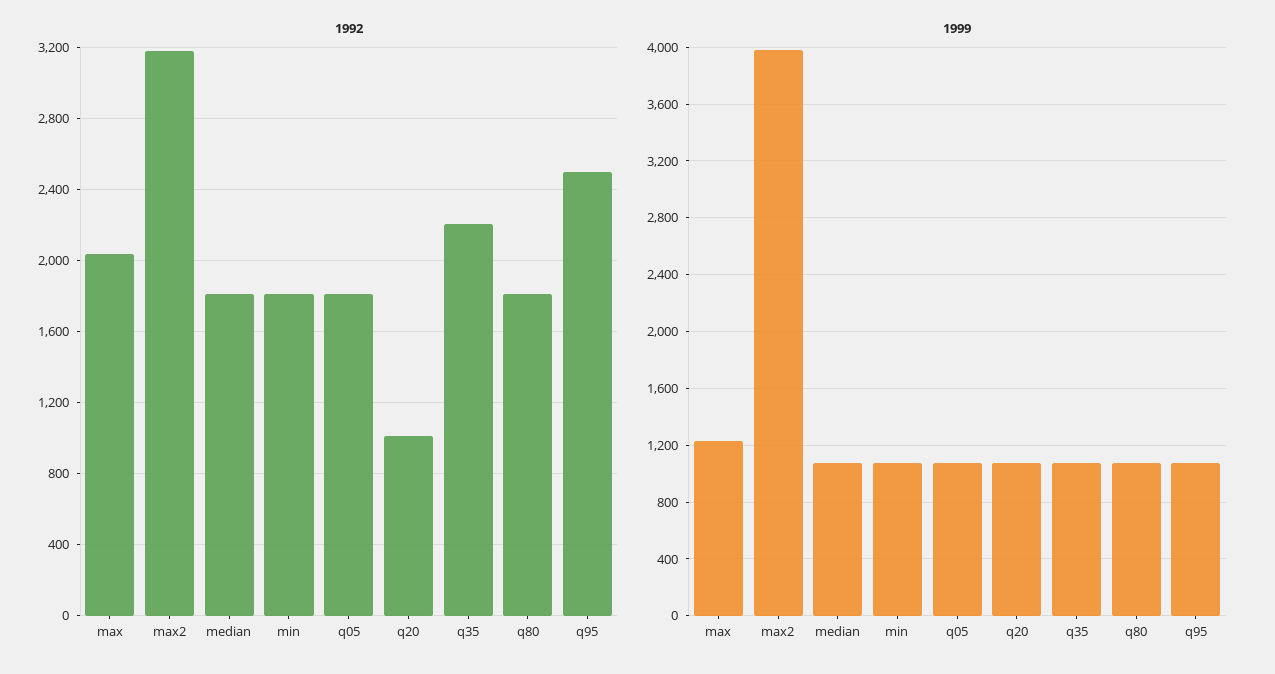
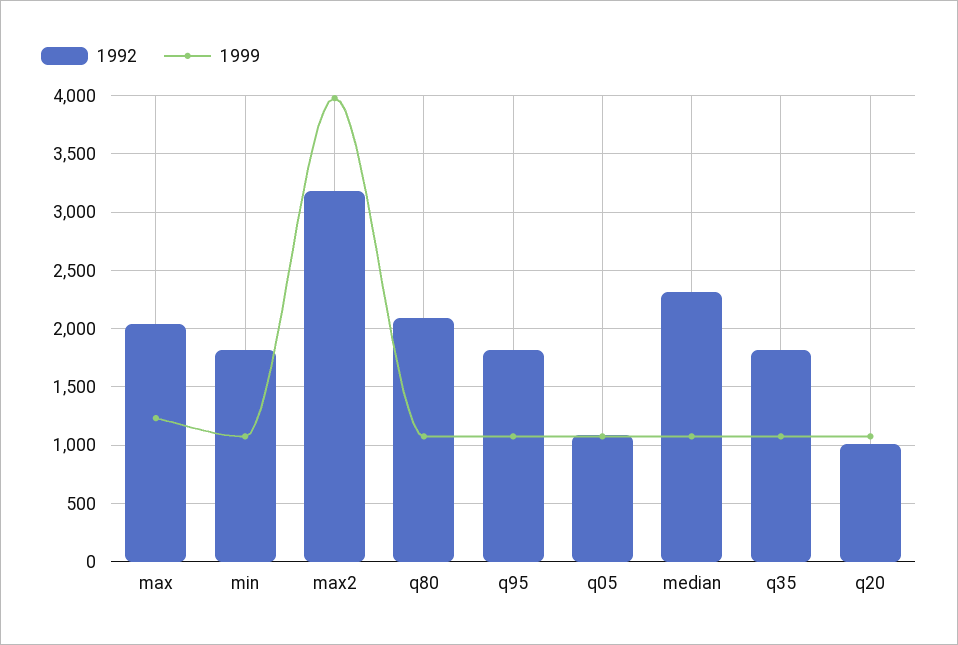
1992, median: 1800 -> 2300
1992, q05: 1800 -> 1100
1992, q35: 2200 -> 1800
1992, q80: 1800 -> 2100
1992, q95: 2500 -> 1800

